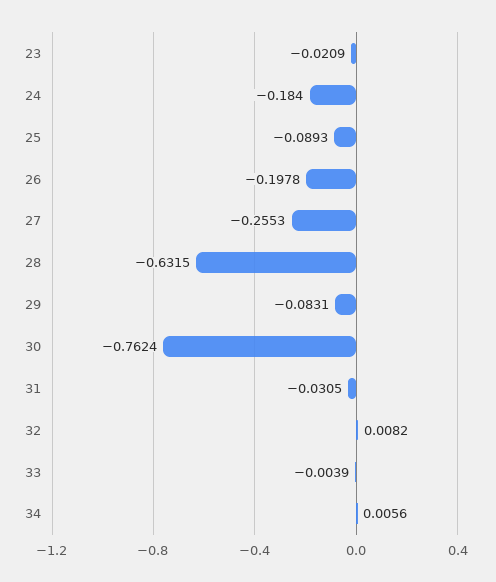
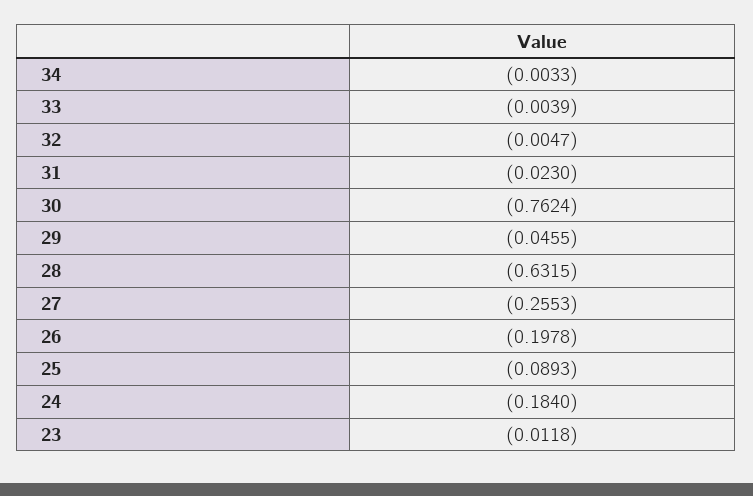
23: -0.0209 -> -0.0118
29: -0.0831 -> -0.0455
31: -0.0305 -> -0.023
32: 0.0082 -> -0.0047
34: 0.0056 -> -0.0033

